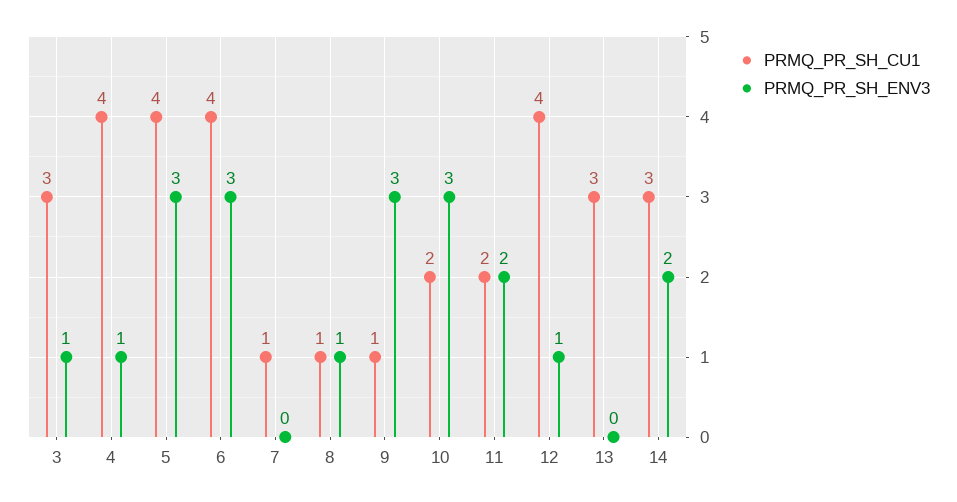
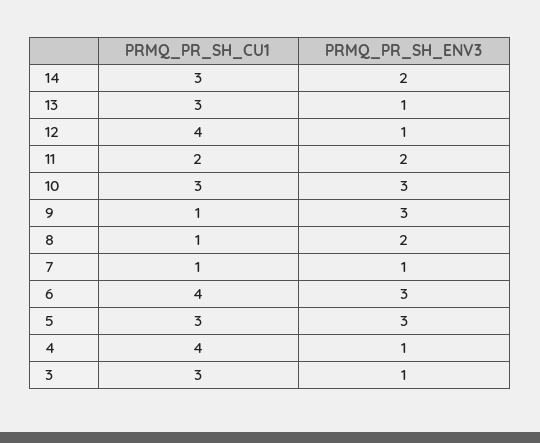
PRMQ_PR_SH_CU1, 5: 4 -> 3
PRMQ_PR_SH_ENV3, 7: 0 -> 1
PRMQ_PR_SH_ENV3, 8: 1 -> 2
PRMQ_PR_SH_CU1, 10: 2 -> 3
PRMQ_PR_SH_ENV3, 13: 0 -> 1

